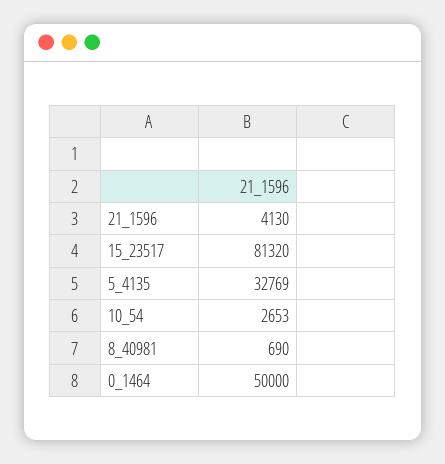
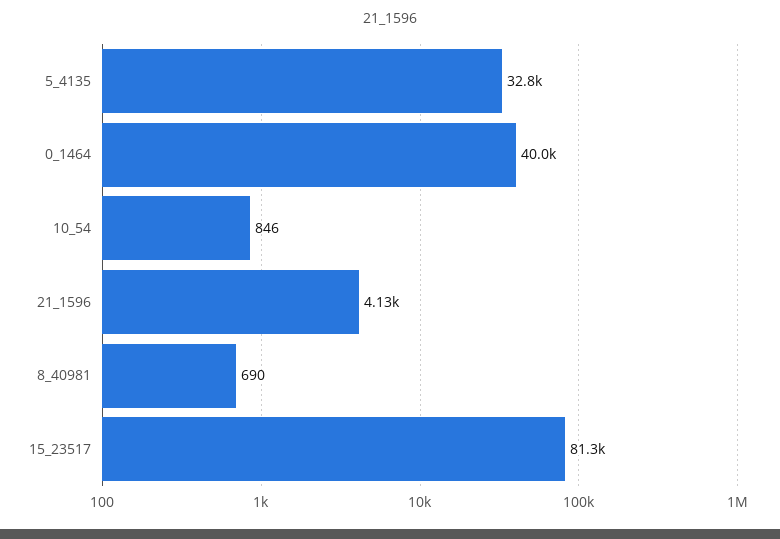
10_54: 2653 -> 846
0_1464: 50000 -> 40000

